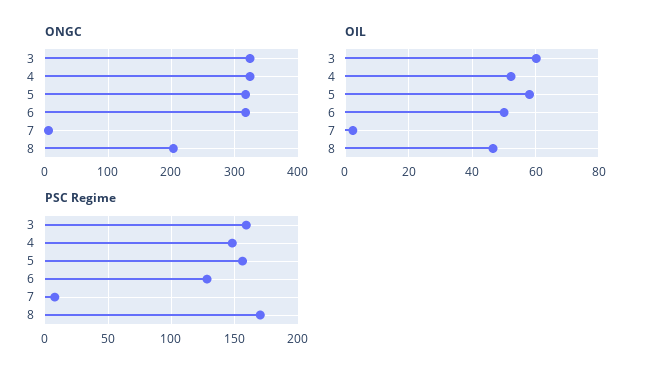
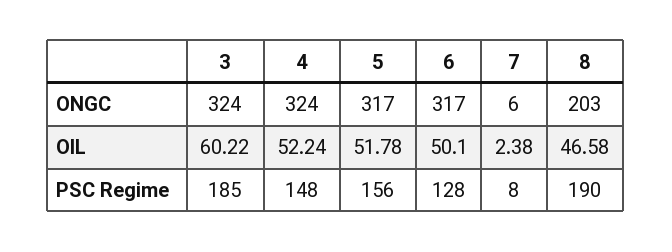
OIL, 5: 58 -> 51.78
PSC Regime, 3: 160 -> 185
PSC Regime, 8: 170 -> 190

